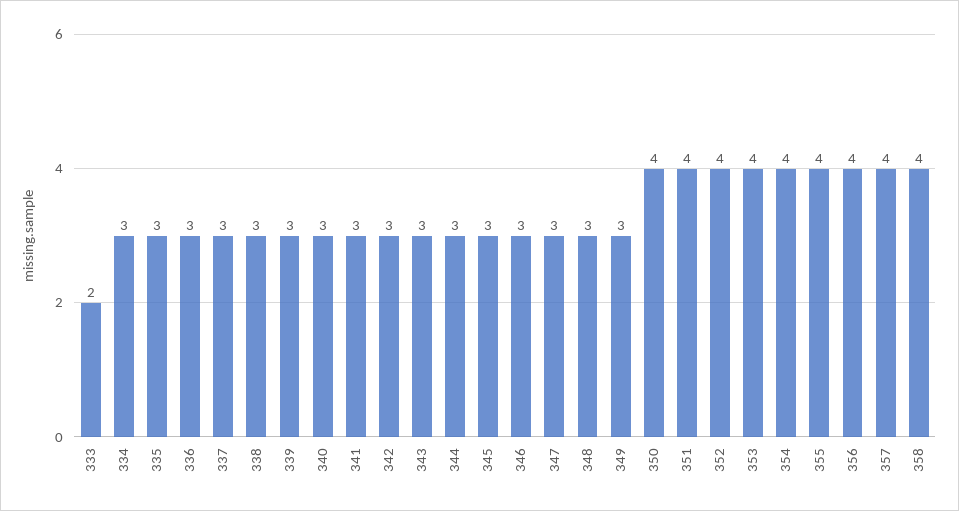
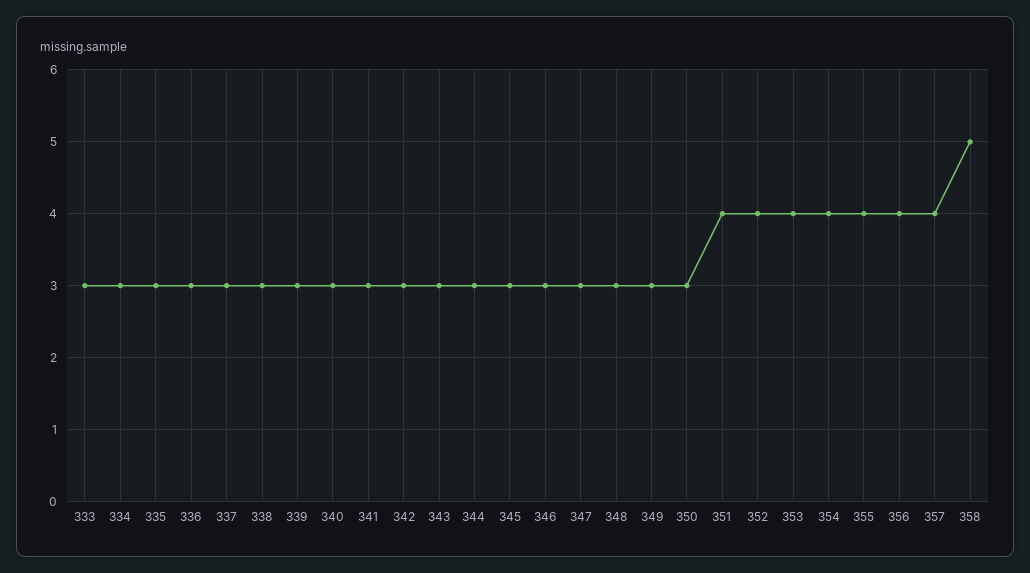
333: 2 -> 3
350: 4 -> 3
358: 4 -> 5

